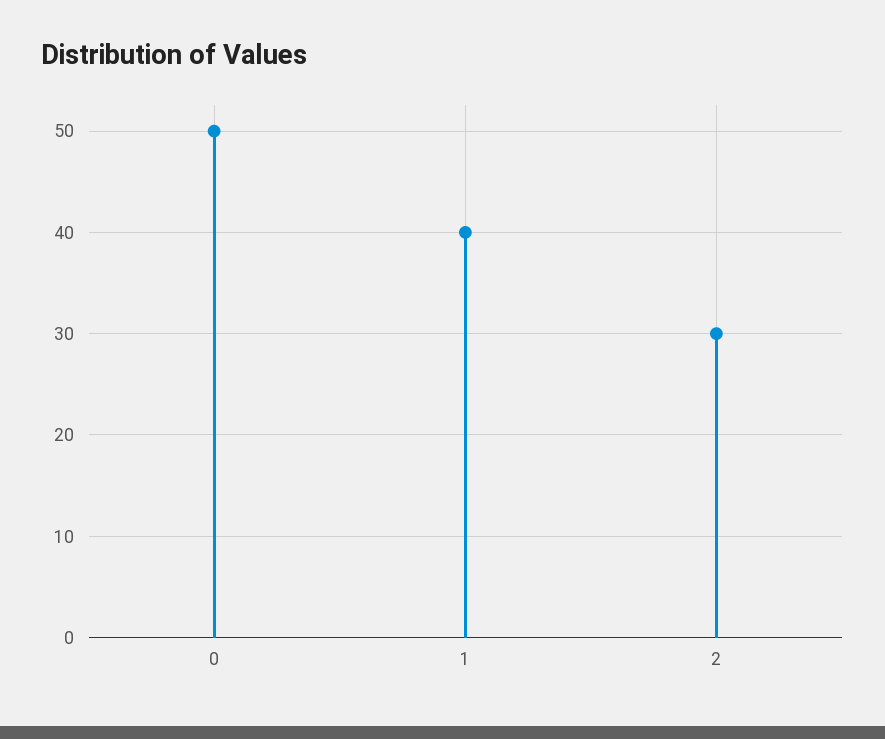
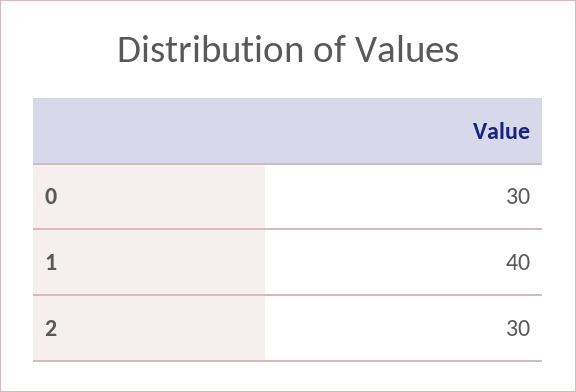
0: 50 -> 30

